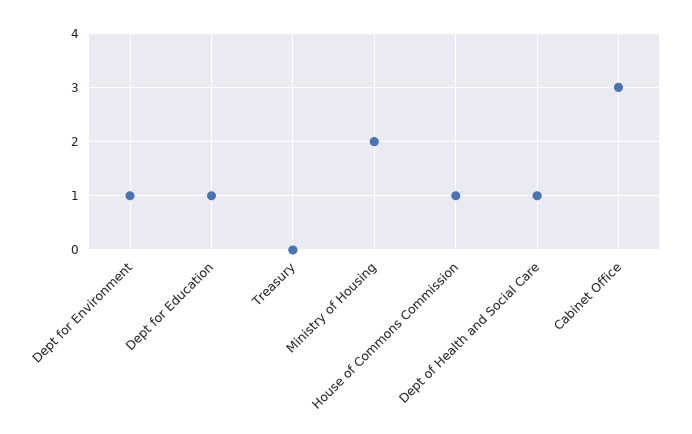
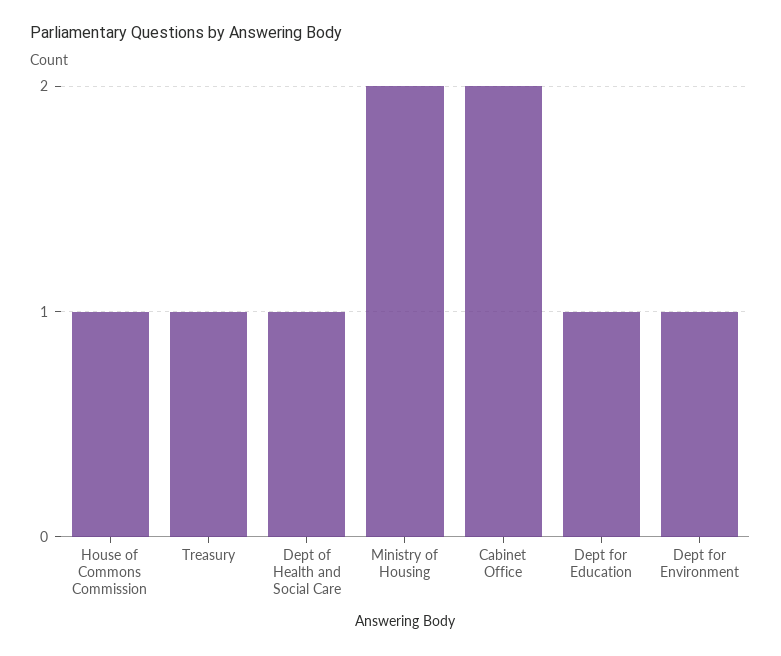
Treasury: 0 -> 1
Cabinet Office: 3 -> 2

